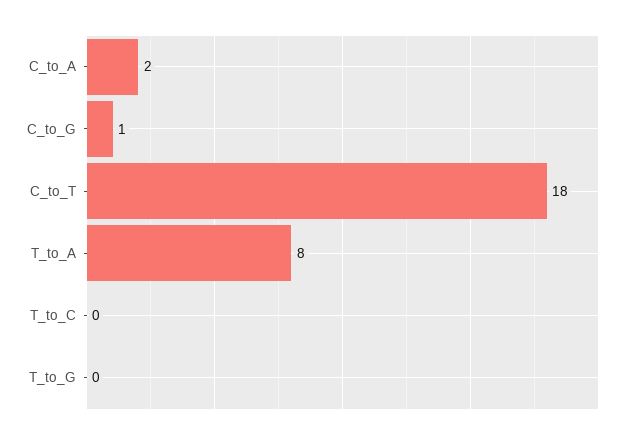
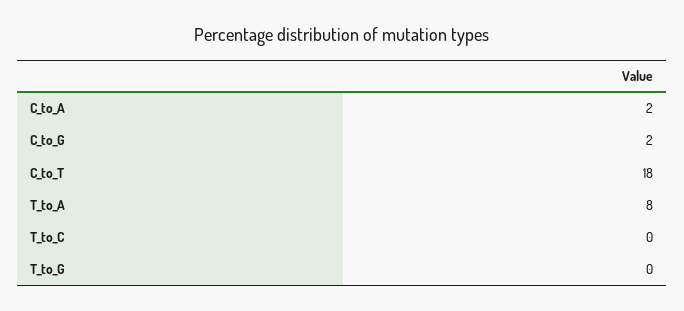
C_to_G: 1 -> 2

